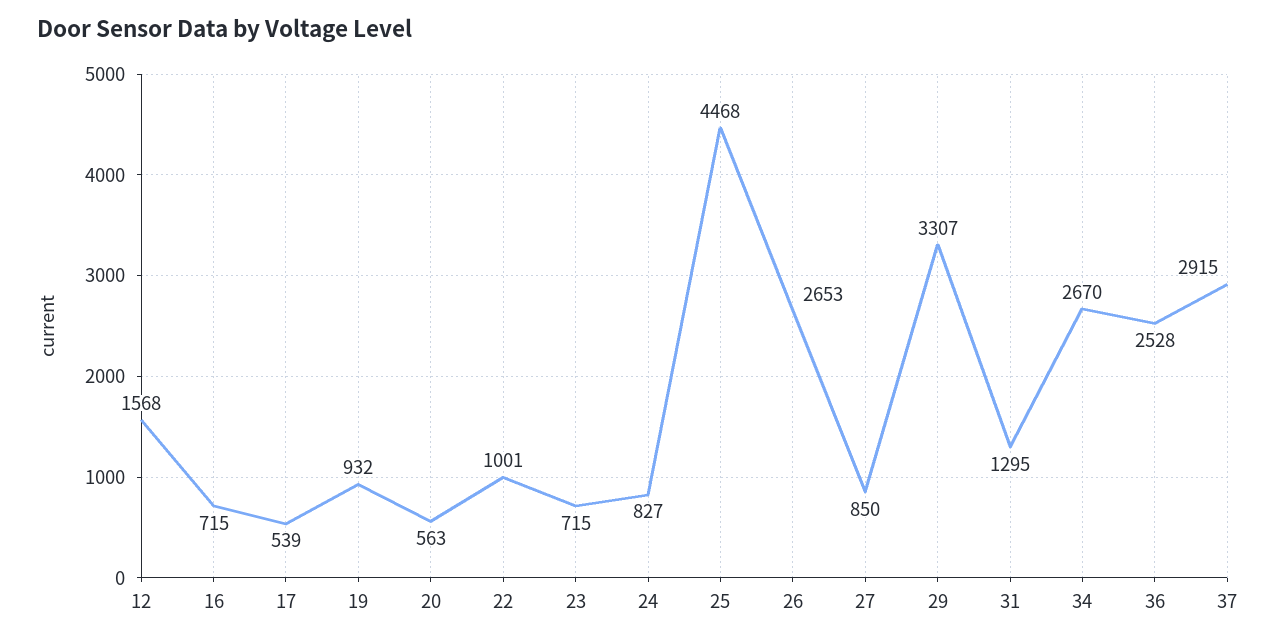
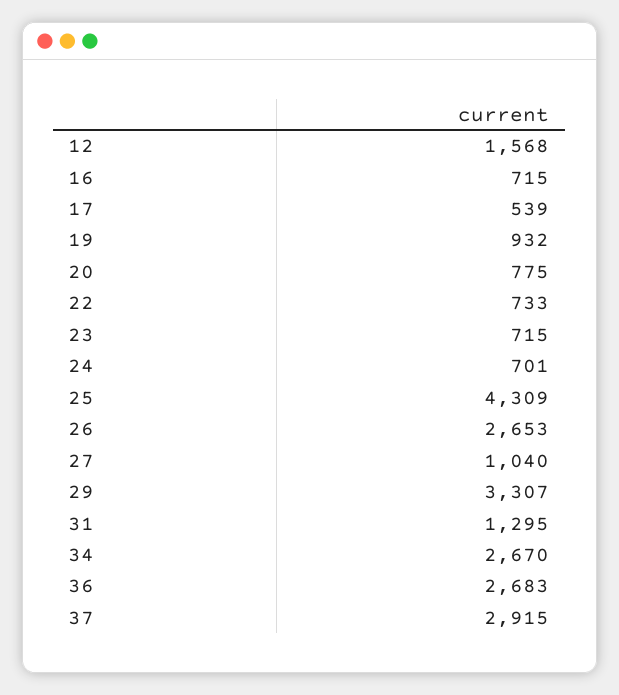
20: 563 -> 775
22: 1001 -> 733
24: 827 -> 701
25: 4468 -> 4309
27: 850 -> 1040
36: 2528 -> 2683

